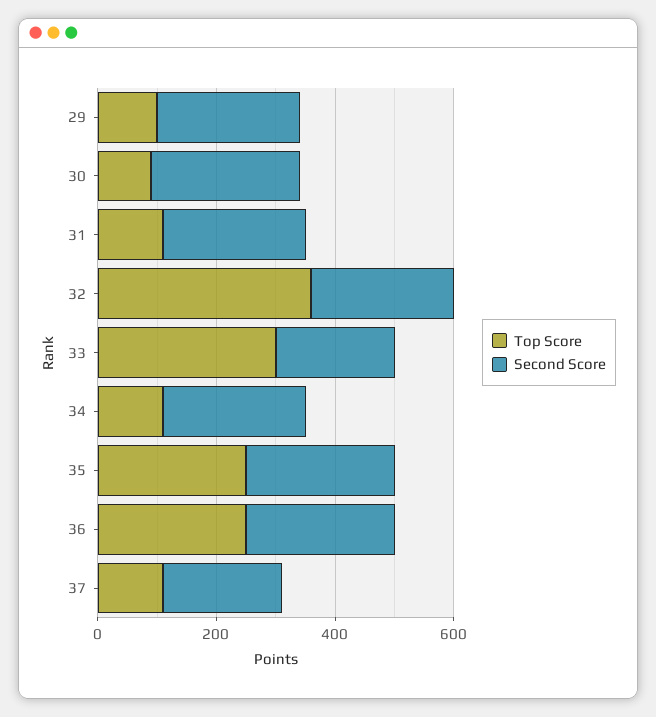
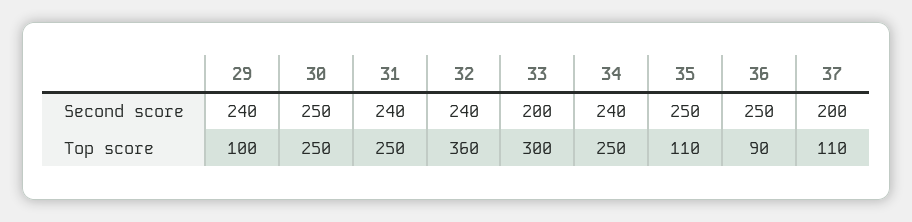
Top Score, 30: 100 -> 250
Top Score, 31: 100 -> 250
Top Score, 34: 100 -> 250
Top Score, 35: 250 -> 110
Top Score, 36: 250 -> 90

